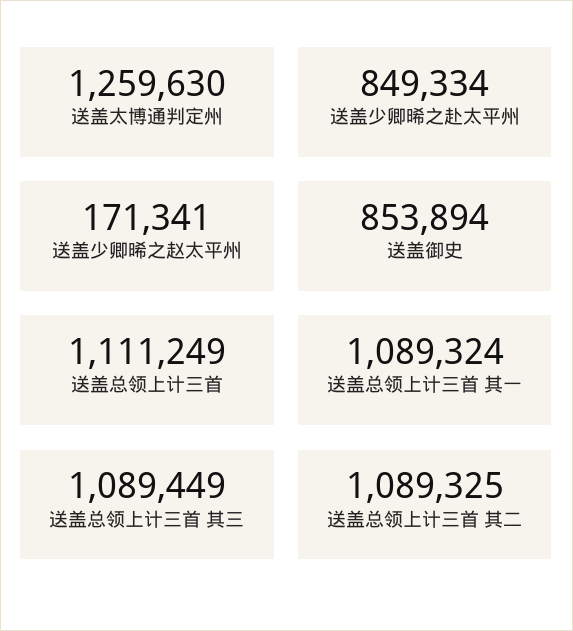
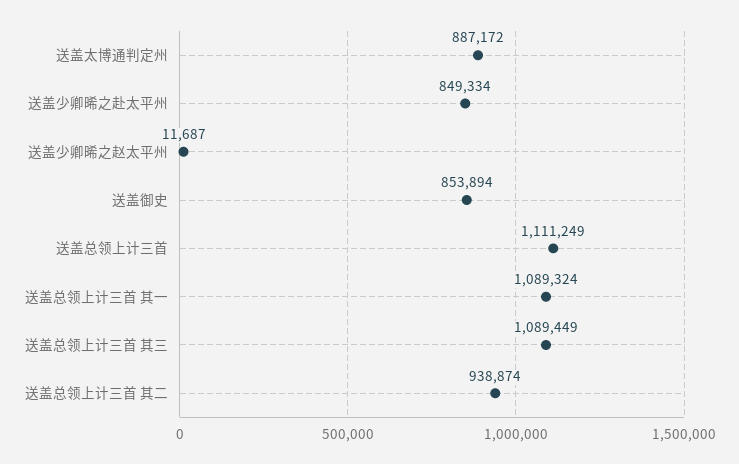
送盖太博通判定州: 1259630 -> 887172
送盖少卿晞之赵太平州: 171341 -> 11687
送盖总领上计三首 其二: 1089325 -> 938874

